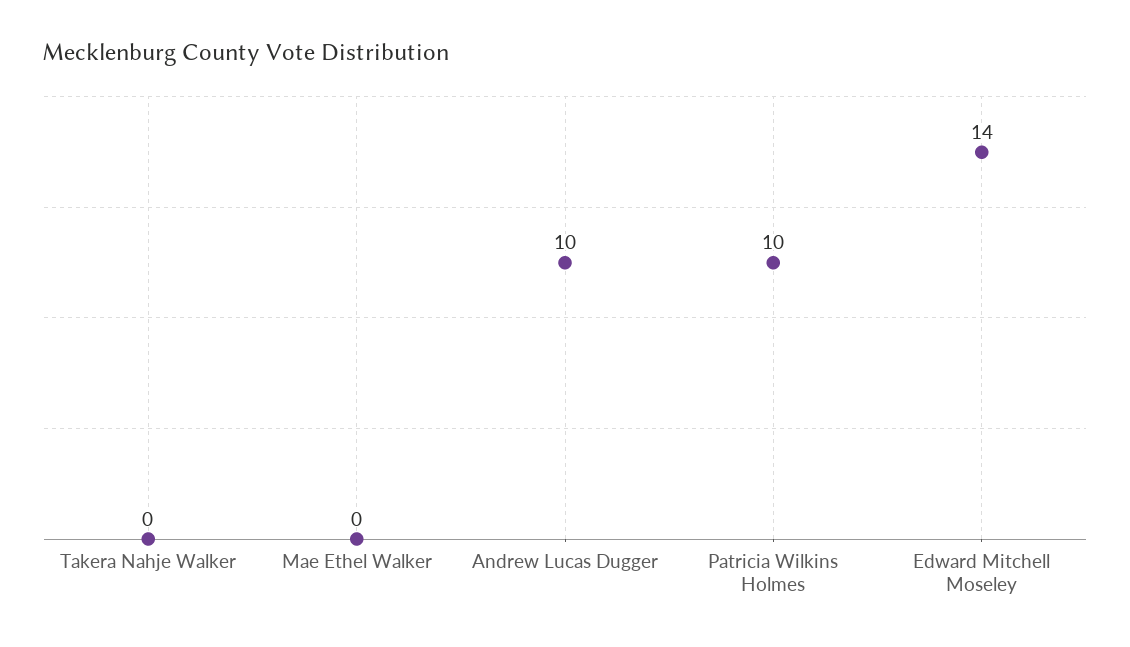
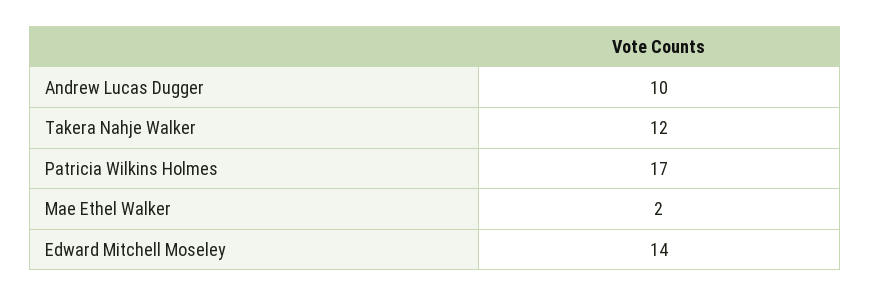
Takera Nahje Walker: 0 -> 12
Mae Ethel Walker: 0 -> 2
Patricia Wilkins Holmes: 10 -> 17

